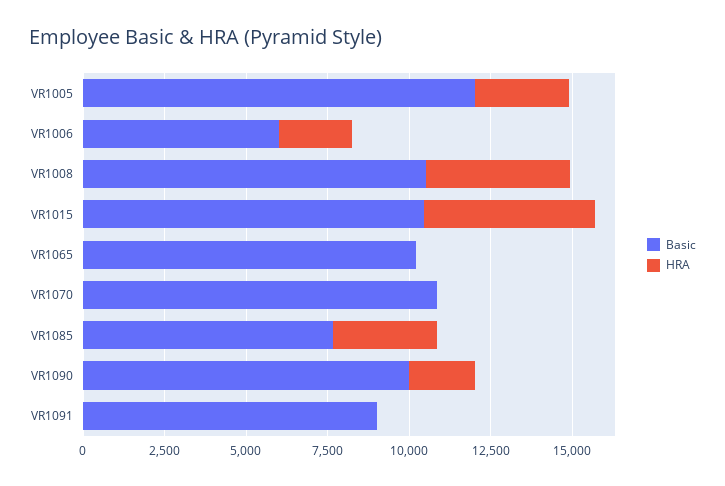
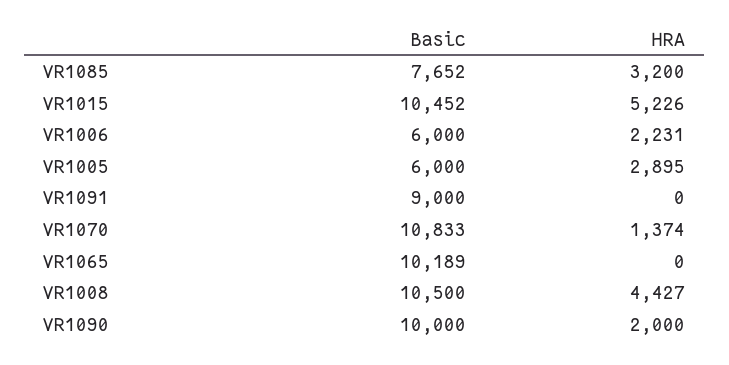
Basic, VR1005: 12000 -> 6000
HRA, VR1070: 0 -> 1374

